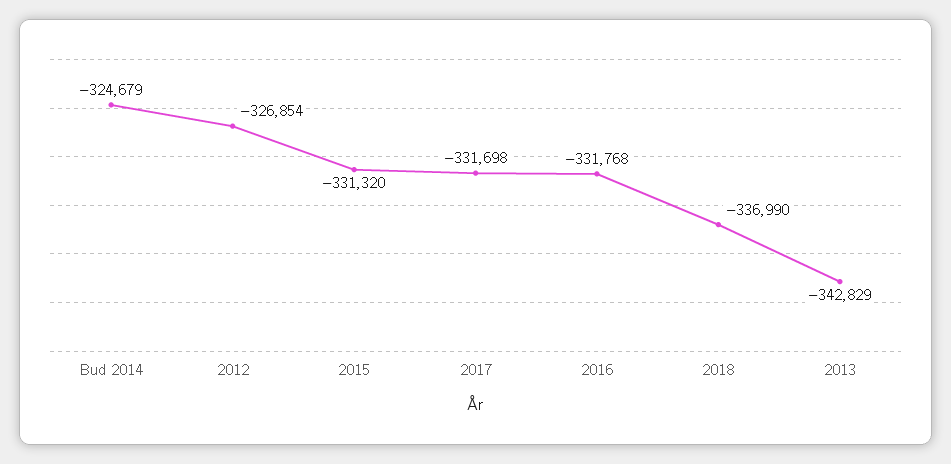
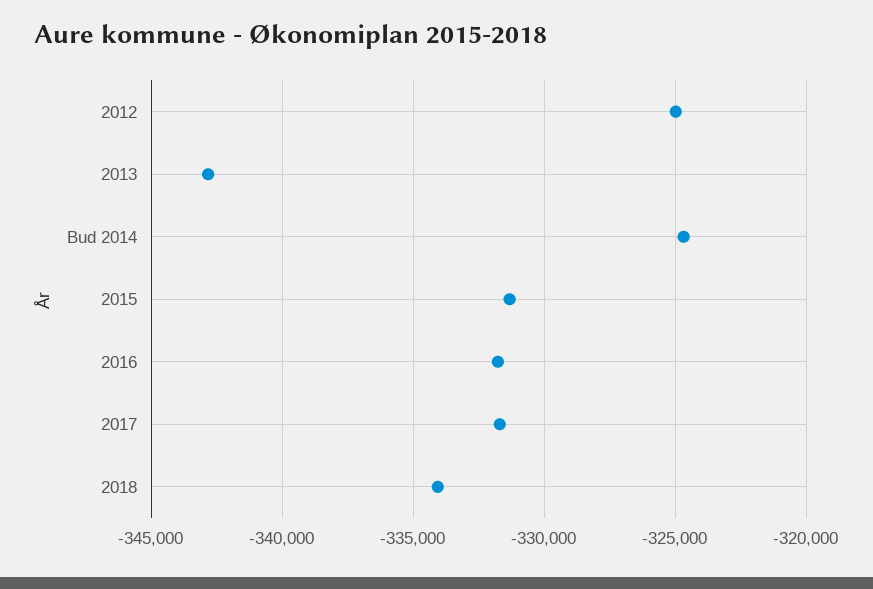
2012: -326854 -> -325000
2018: -336990 -> -334000

